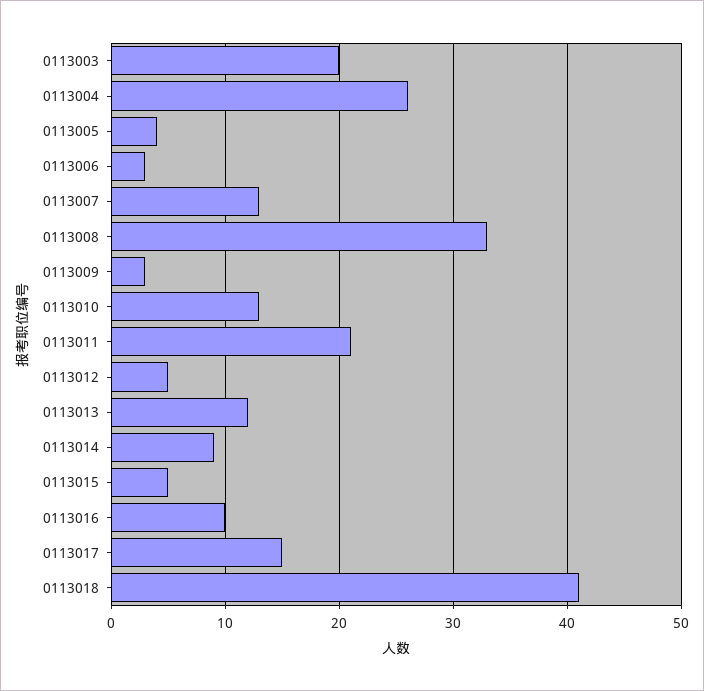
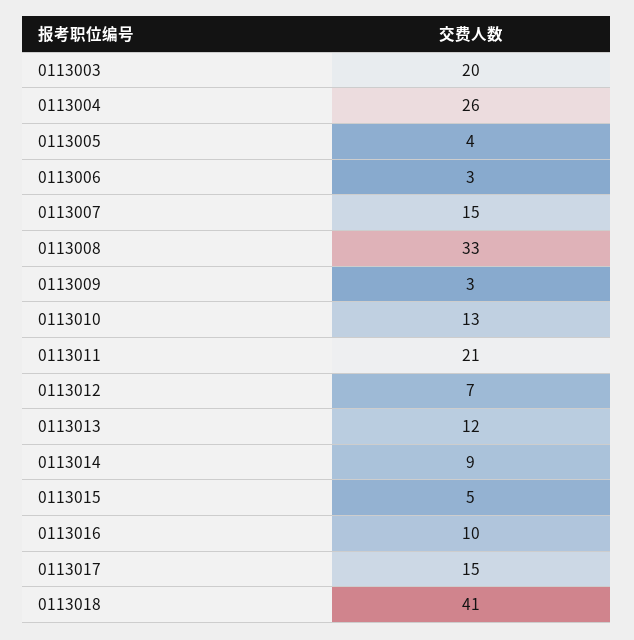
0113007: 13 -> 15
0113012: 5 -> 7

